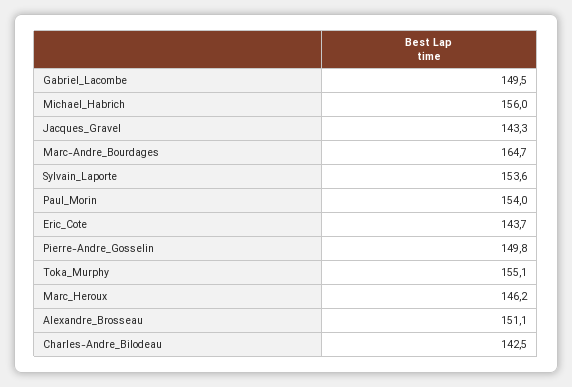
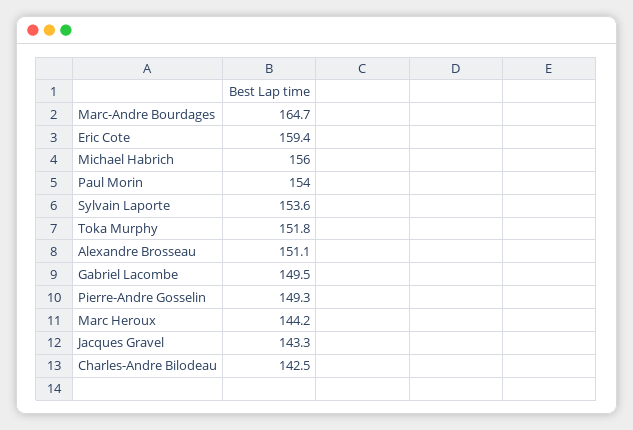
Eric_Cote: 143.7 -> 159.4
Pierre-Andre_Gosselin: 149.8 -> 149.3
Toka_Murphy: 155.1 -> 151.8
Marc_Heroux: 146.2 -> 144.2

